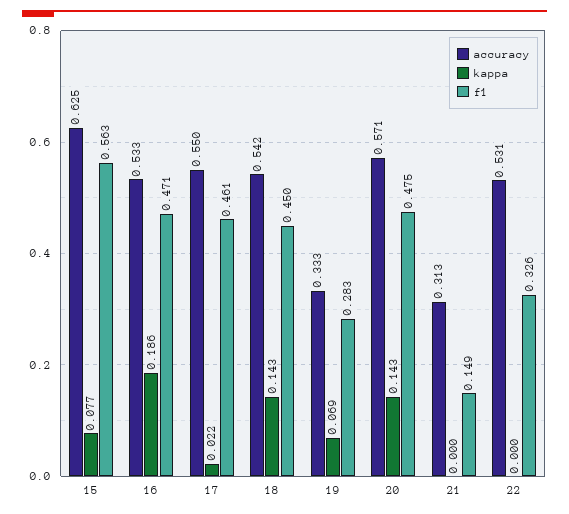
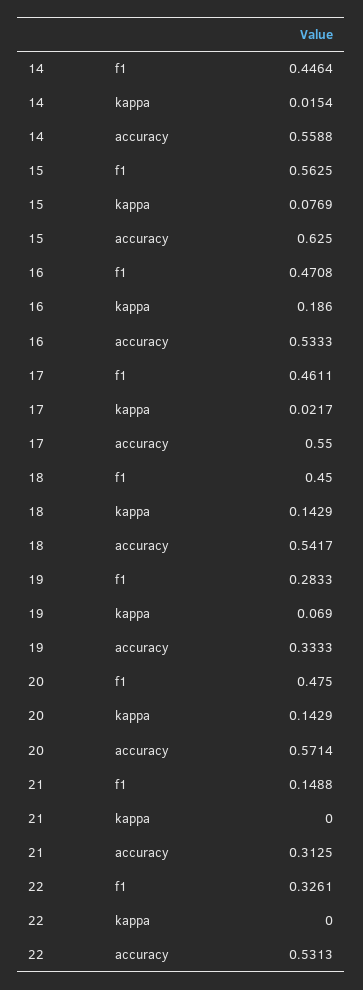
f1, 14: none -> 0.4464
kappa, 14: none -> 0.0154
accuracy, 14: none -> 0.5588

